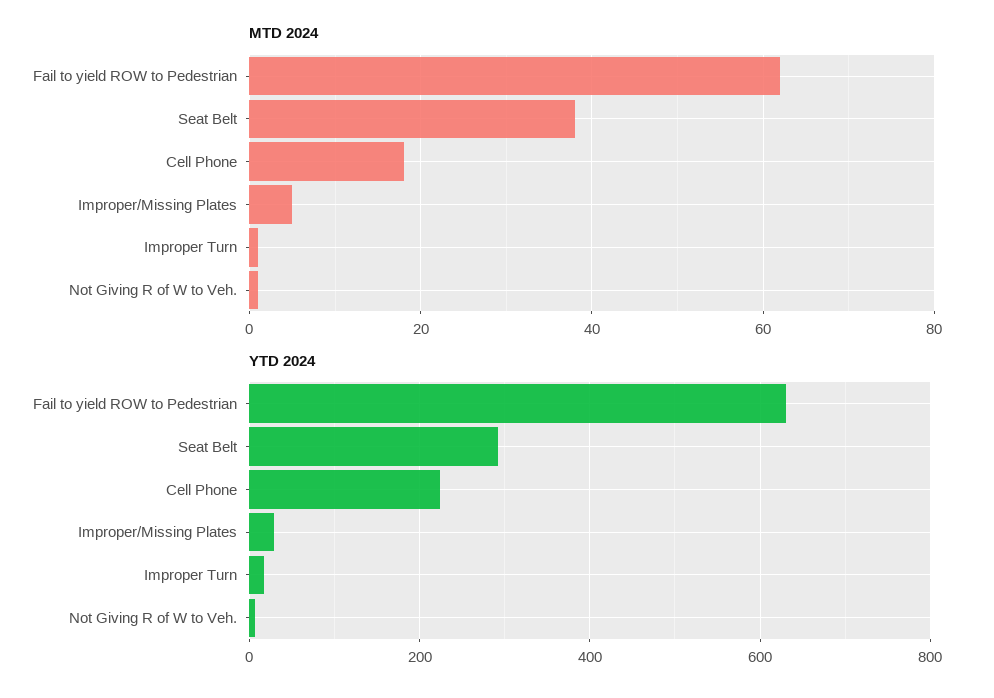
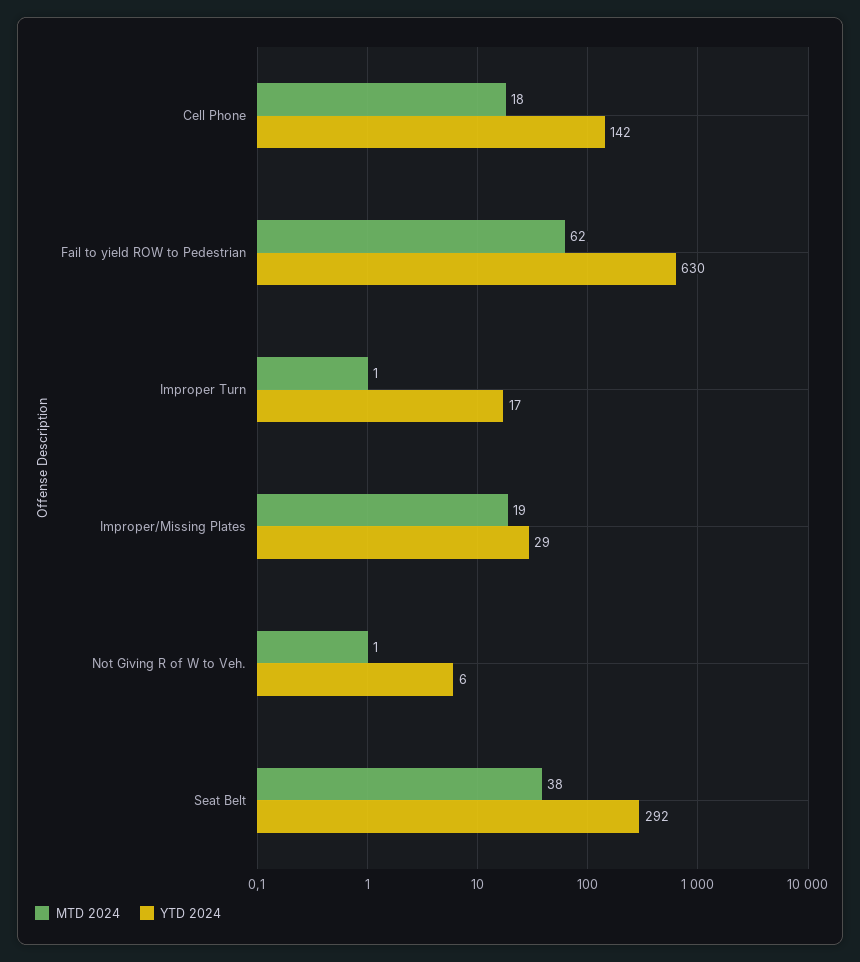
MTD 2024, Improper/Missing Plates: 5 -> 19
YTD 2024, Cell Phone: 220 -> 142

